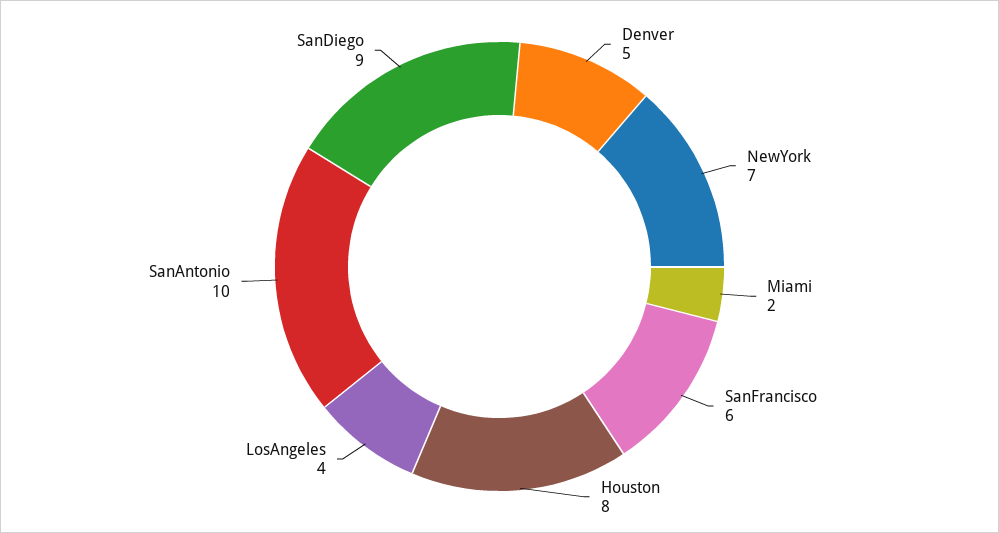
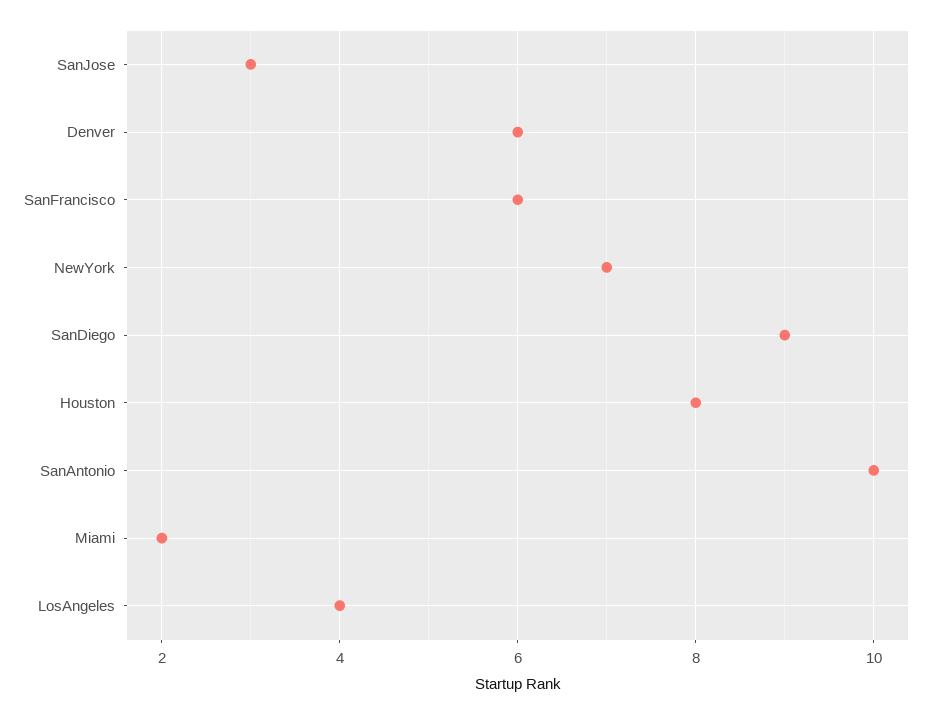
Denver: 5 -> 6
SanJose: none -> 3

